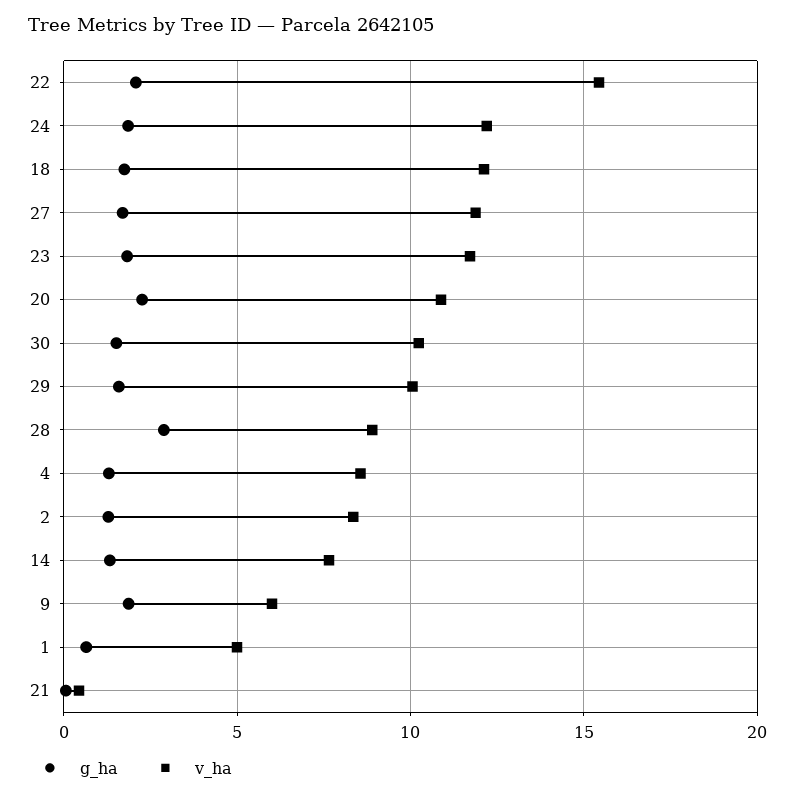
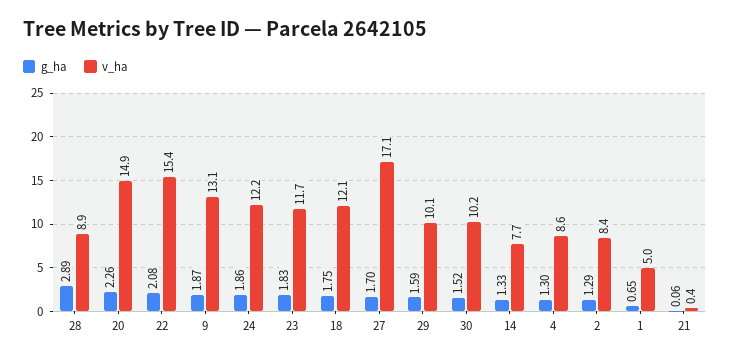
v_ha, 27: 12 -> 17.1
v_ha, 20: 11 -> 14.9
v_ha, 9: 6 -> 13.1

